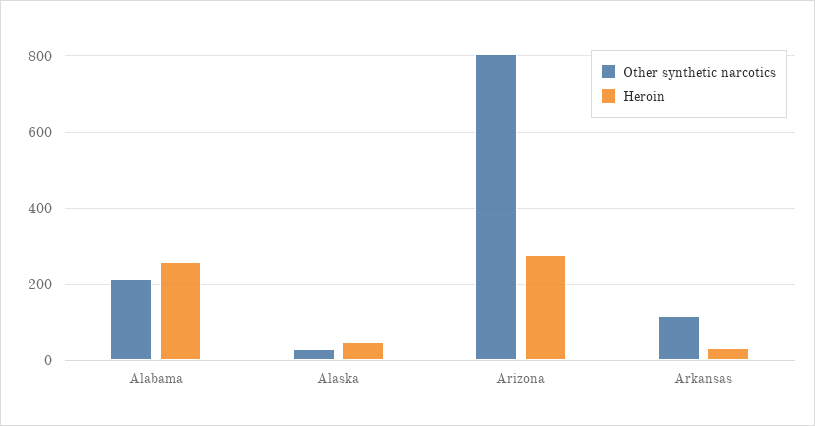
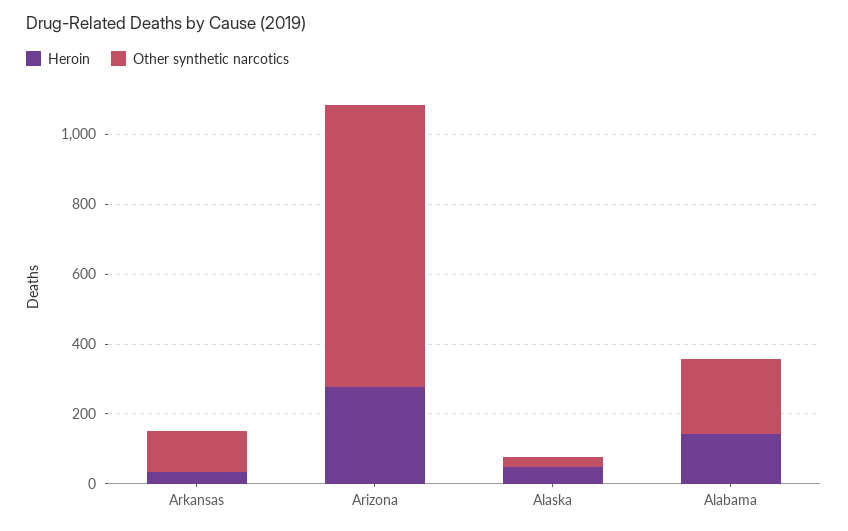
Heroin, Alabama: 260 -> 150

